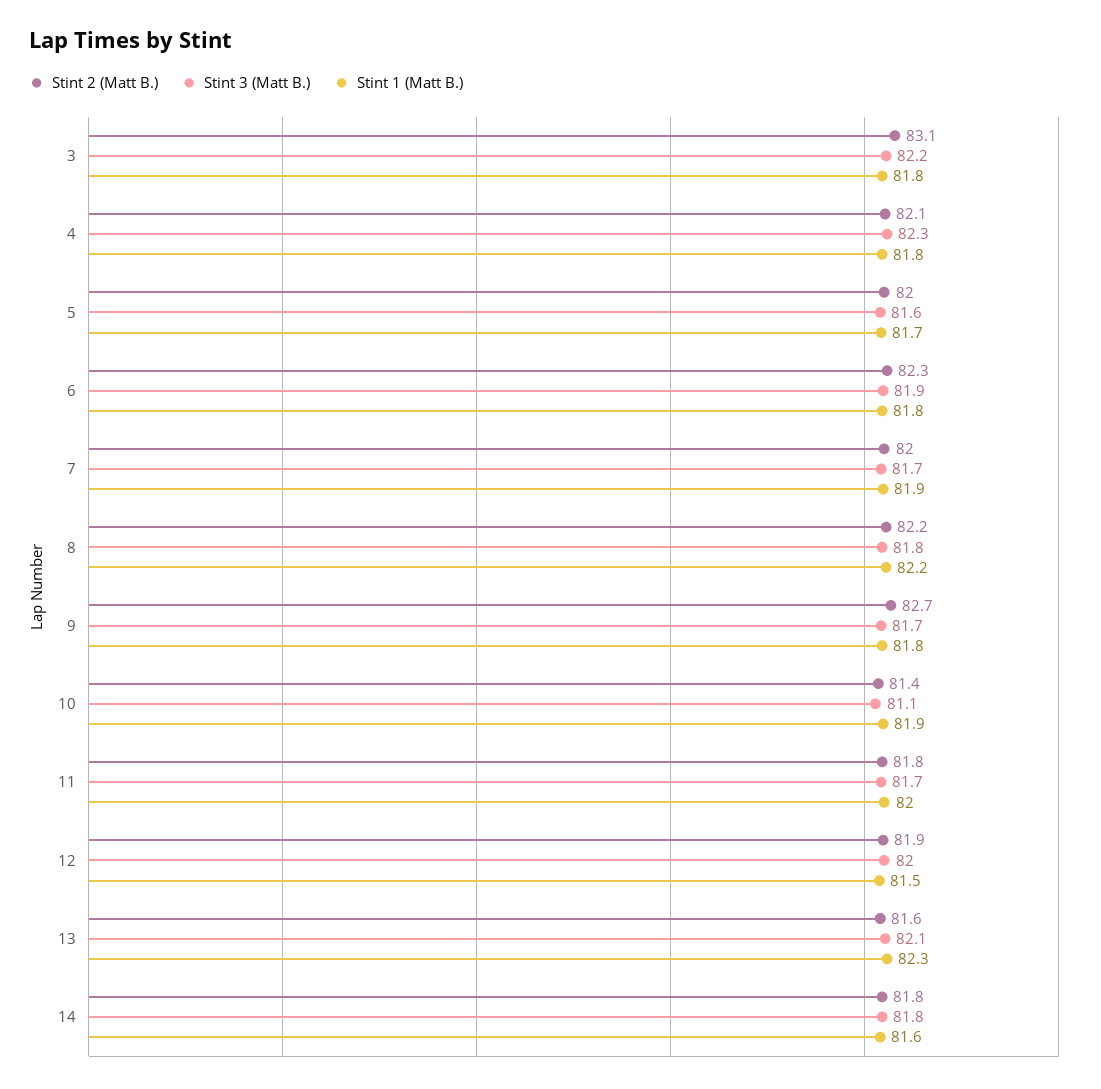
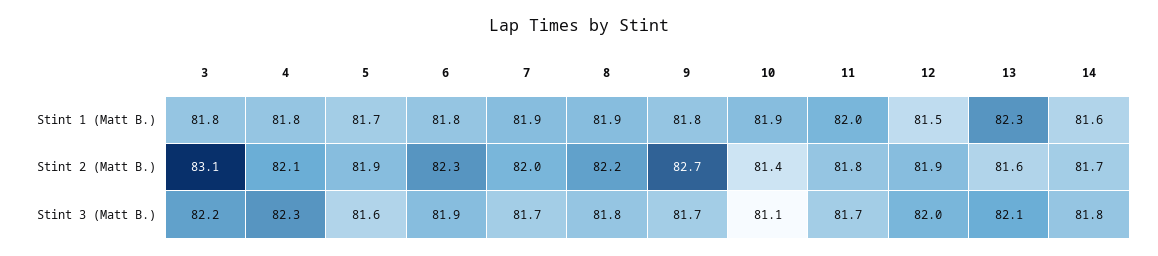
Stint 2 (Matt B.), 5: 82 -> 81.9
Stint 1 (Matt B.), 8: 82.2 -> 81.9
Stint 2 (Matt B.), 14: 81.8 -> 81.7

